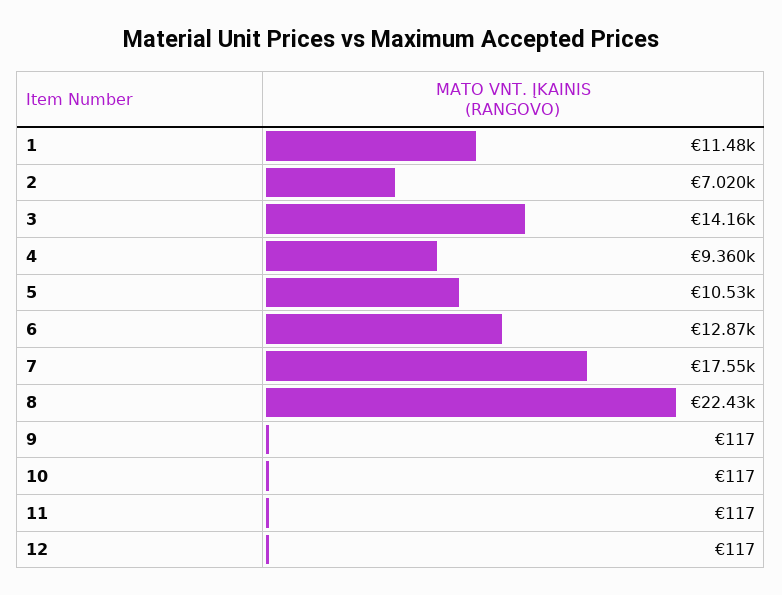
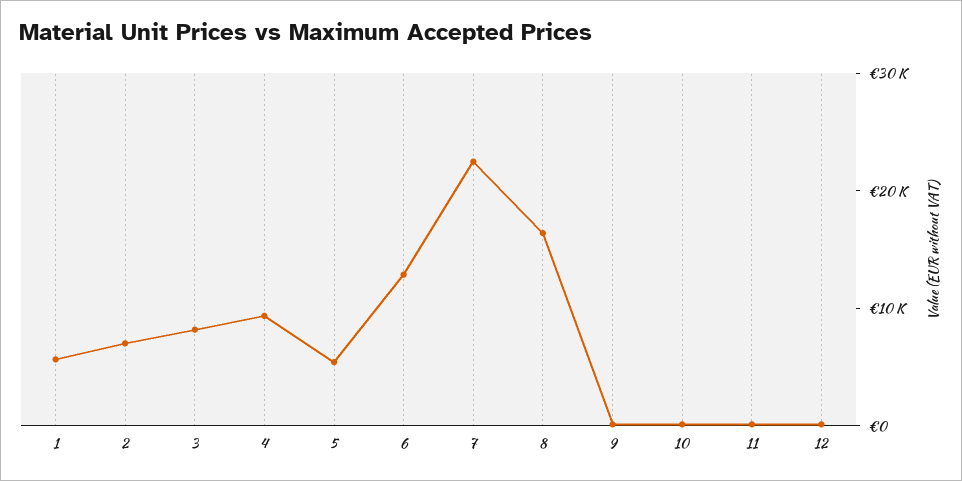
1: 11480 -> 6000
3: 14160 -> 8000
5: 10530 -> 6000
7: 17550 -> 22000
8: 22430 -> 16000

